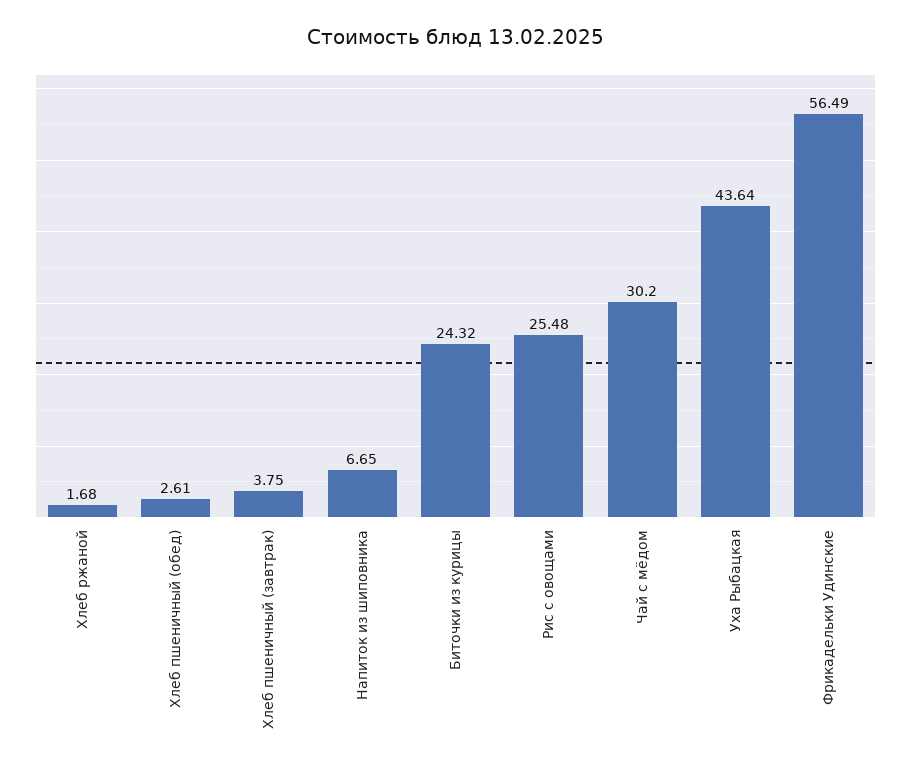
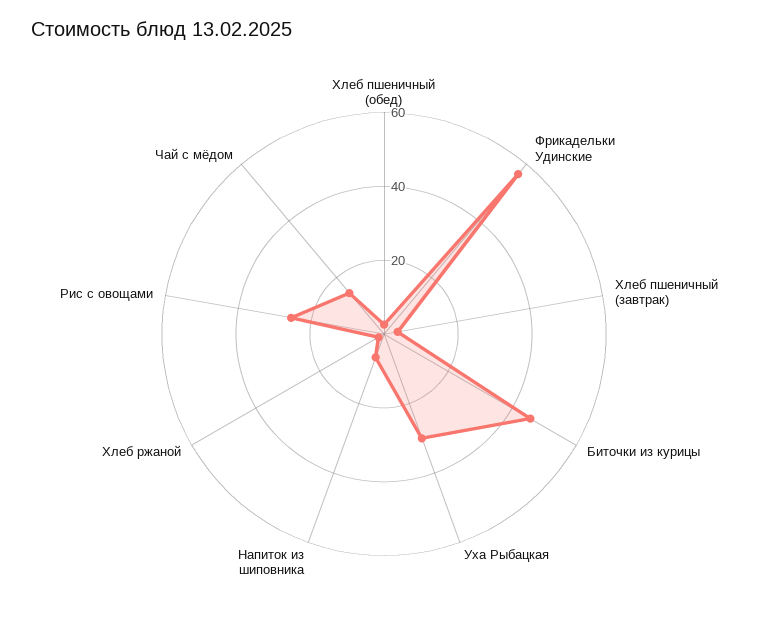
Биточки из курицы: 24.32 -> 45
Чай с мёдом: 30.2 -> 15
Уха Рыбацкая: 43.64 -> 30

